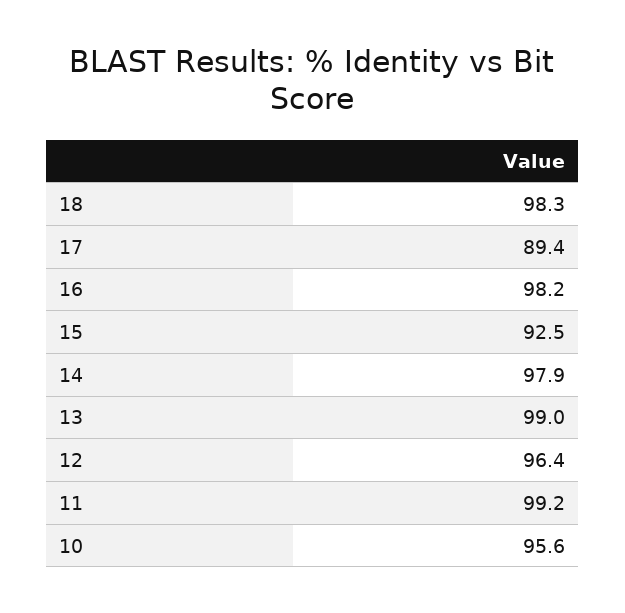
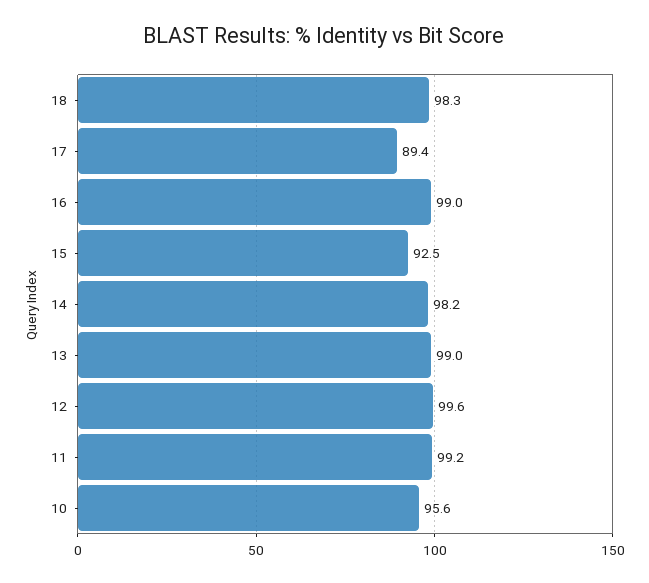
16: 98.2 -> 99
14: 97.9 -> 98.2
12: 96.4 -> 99.6

